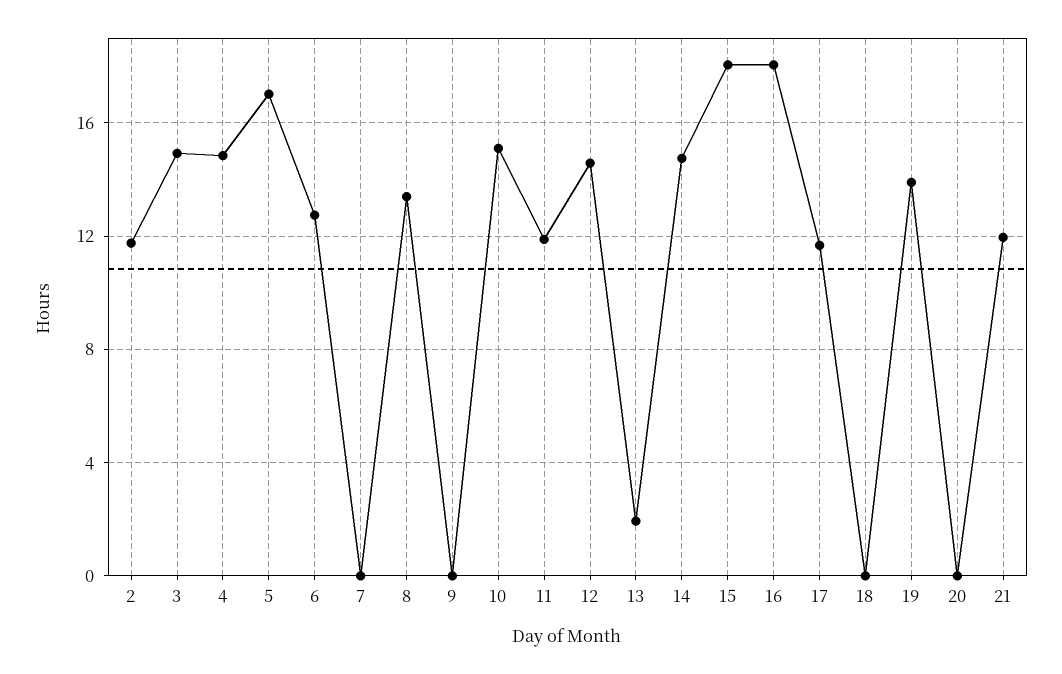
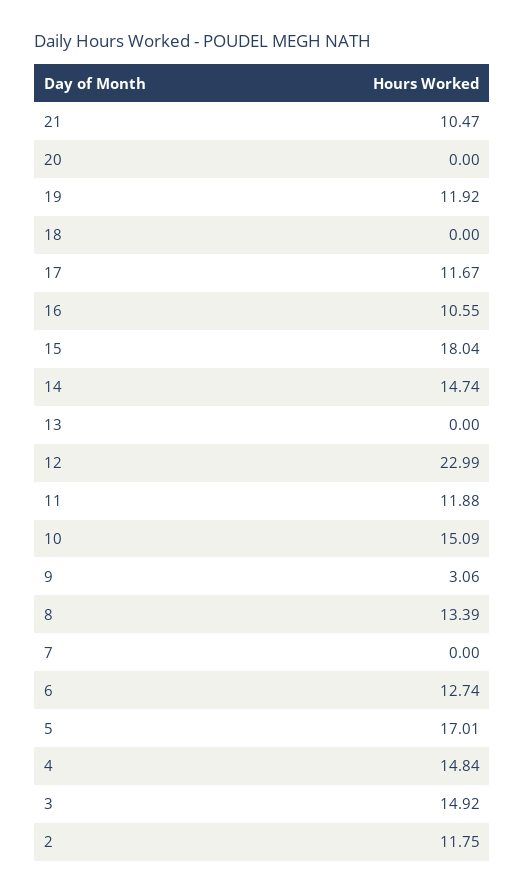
9: 0 -> 3.06
12: 14.5 -> 22.99
13: 2 -> 0
16: 18 -> 10.55
19: 14 -> 11.92
21: 12 -> 10.47

